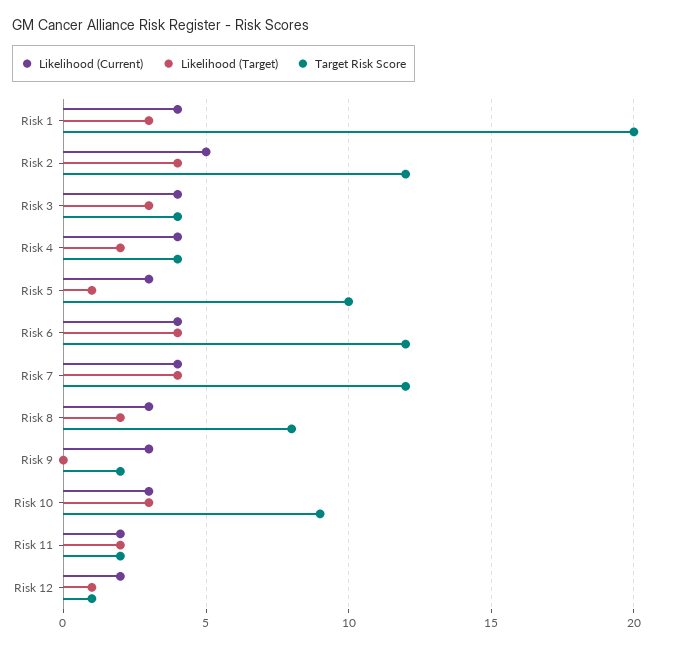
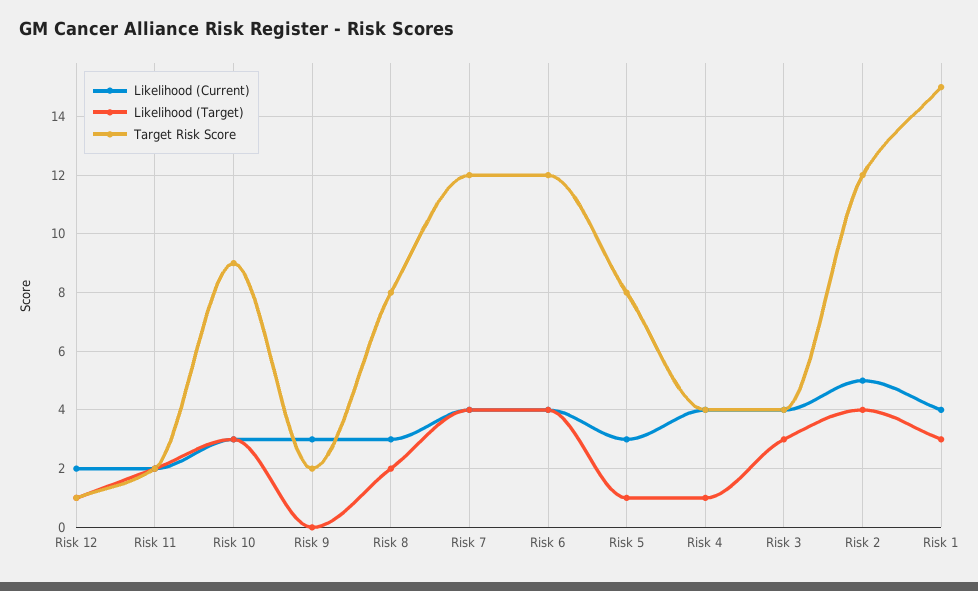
Target Risk Score, Risk 1: 20 -> 15
Likelihood (Target), Risk 4: 2 -> 1
Target Risk Score, Risk 5: 10 -> 8

